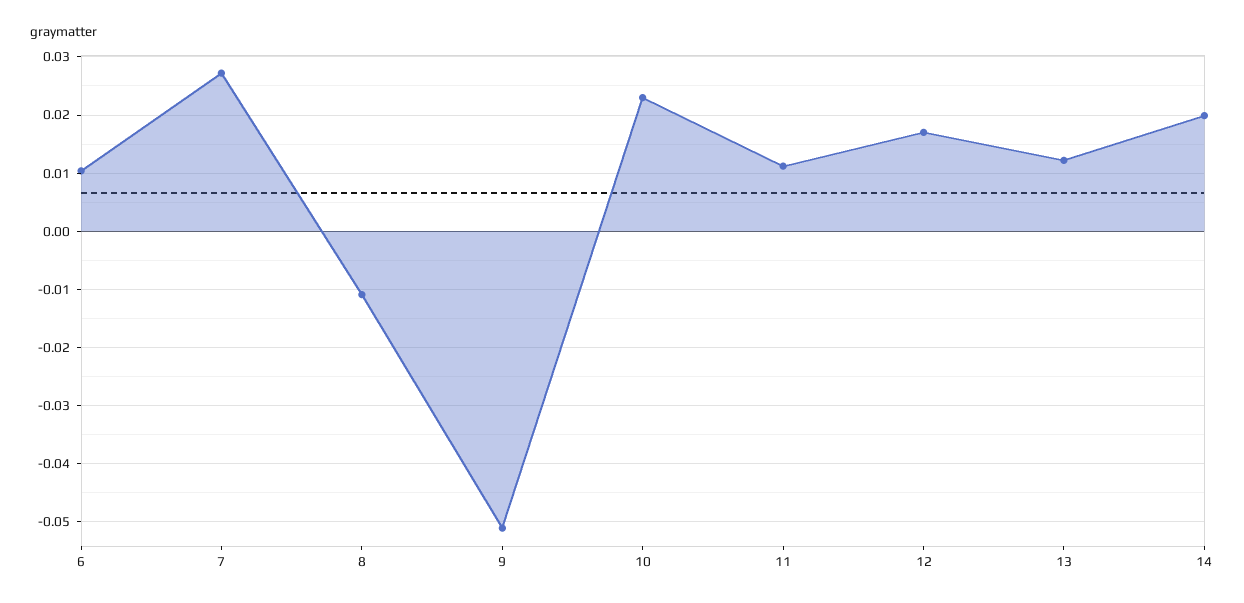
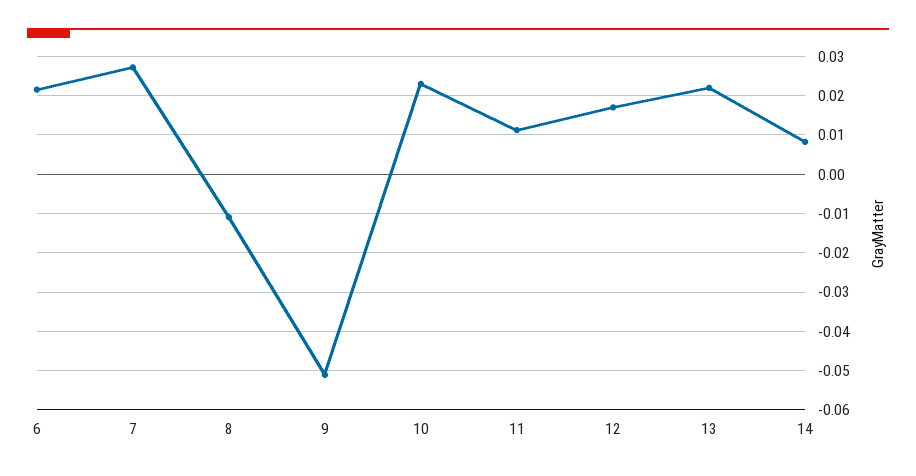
6: 0.01 -> 0.022
13: 0.012 -> 0.022
14: 0.02 -> 0.008

